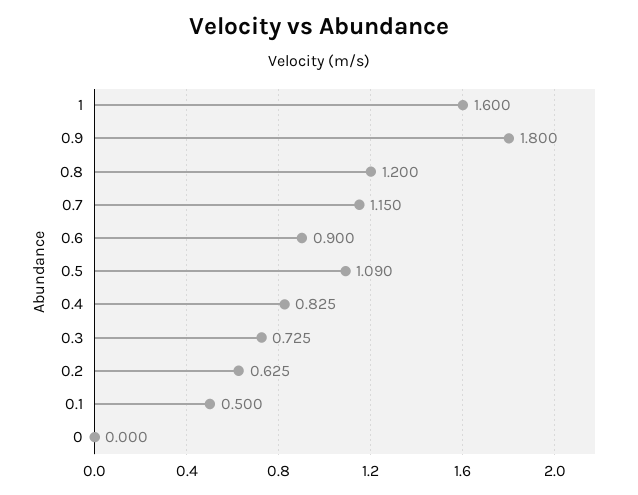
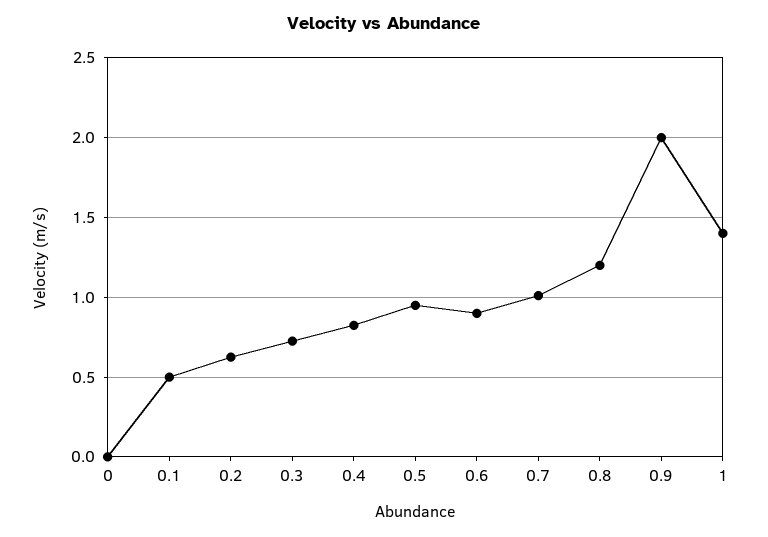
1: 1.6 -> 1.4
0.9: 1.8 -> 2
0.7: 1.15 -> 1
0.5: 1.09 -> 0.95

